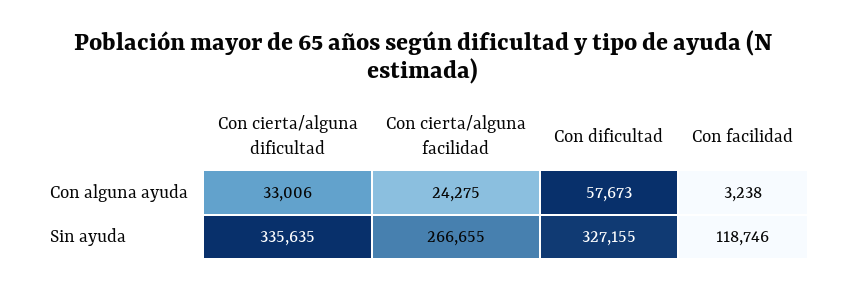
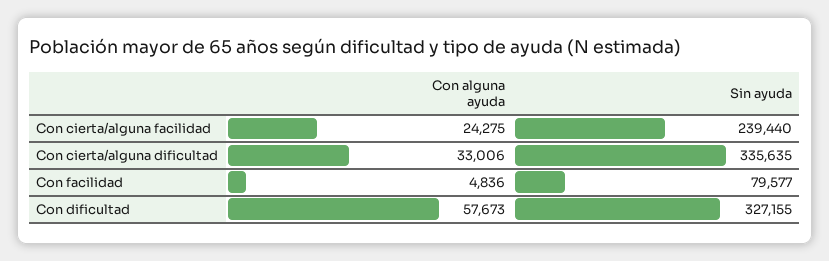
Con facilidad, Con alguna ayuda: 3238 -> 4836
Con cierta/alguna facilidad, Sin ayuda: 266655 -> 239440
Con facilidad, Sin ayuda: 118746 -> 79577

